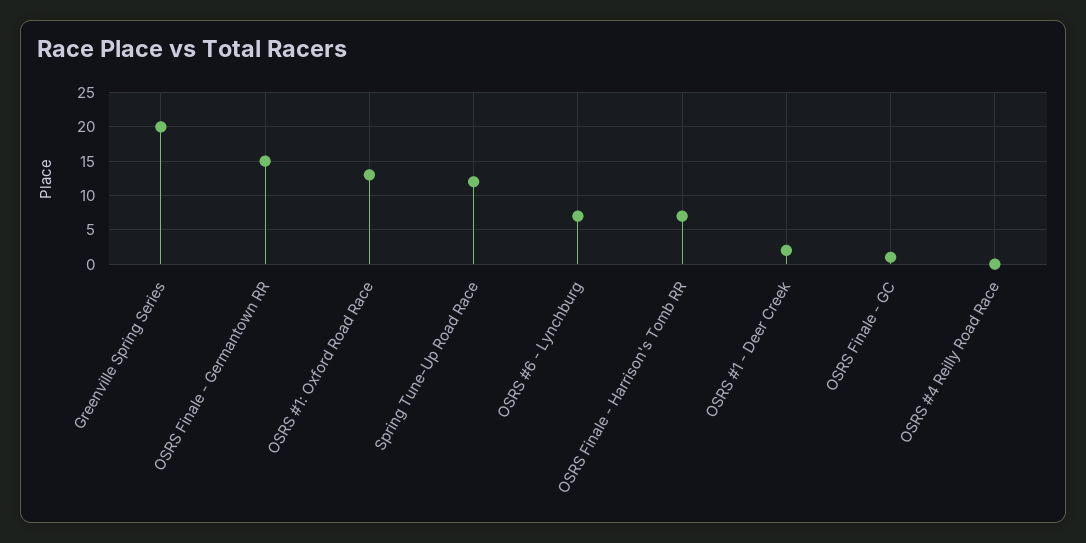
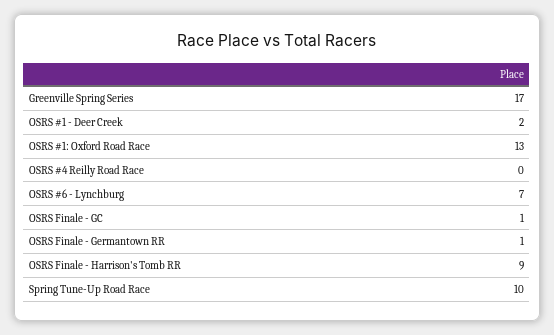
Greenville Spring Series: 20 -> 17
OSRS Finale - Germantown RR: 15 -> 1
Spring Tune-Up Road Race: 12 -> 10
OSRS Finale - Harrison's Tomb RR: 7 -> 9

